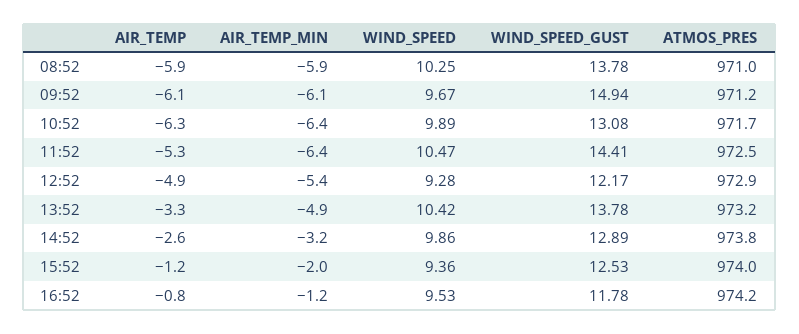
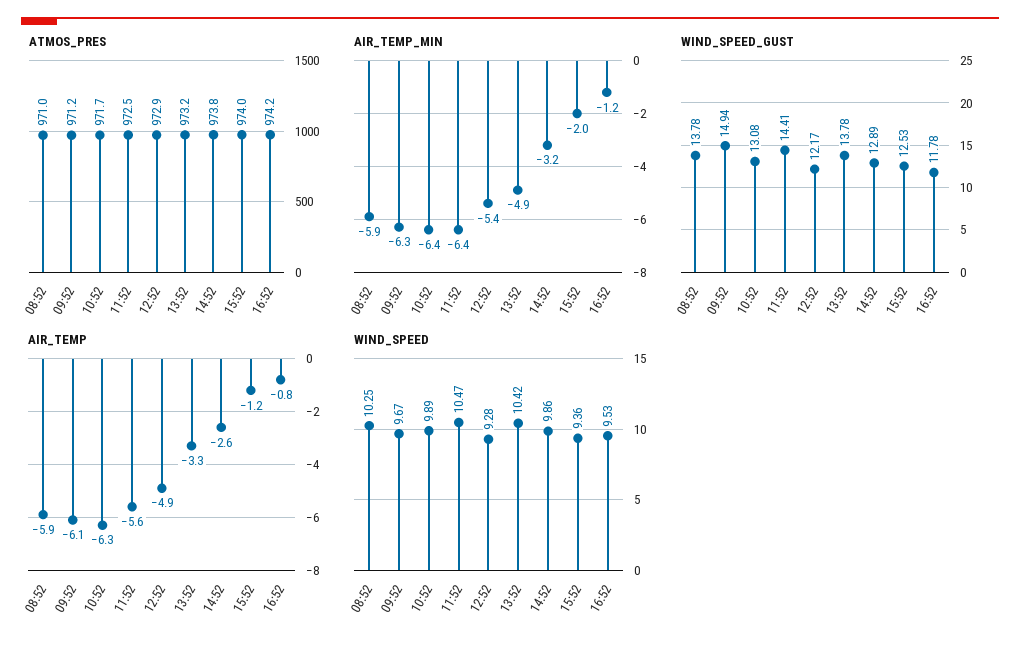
AIR_TEMP_MIN, 09:52: -6.1 -> -6.3
AIR_TEMP, 11:52: -5.3 -> -5.6

